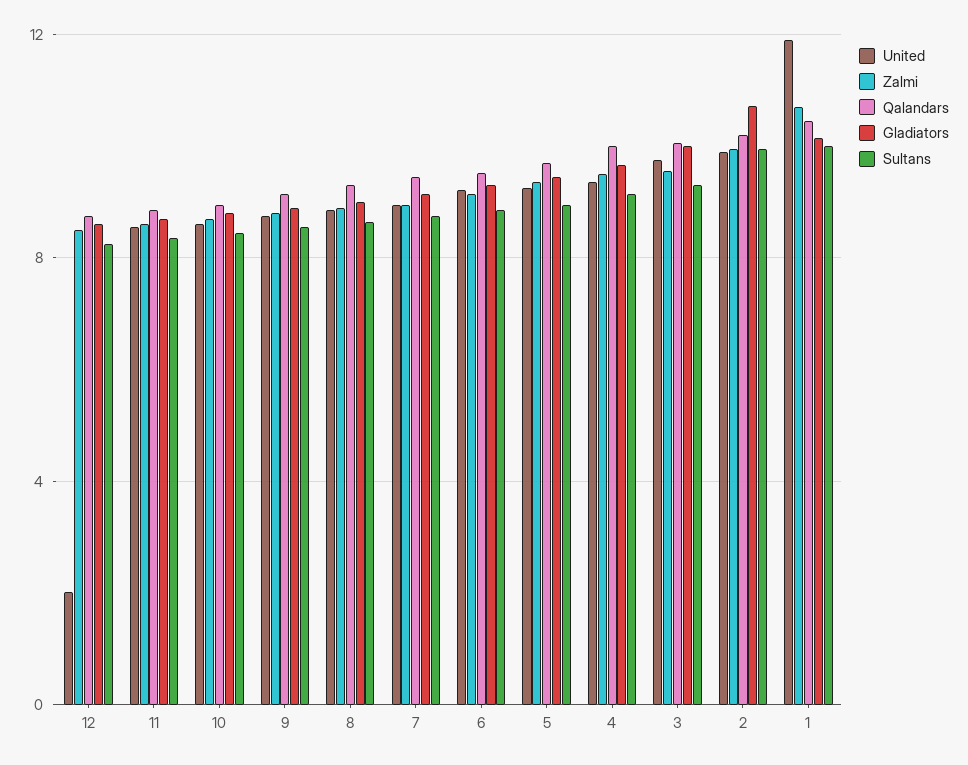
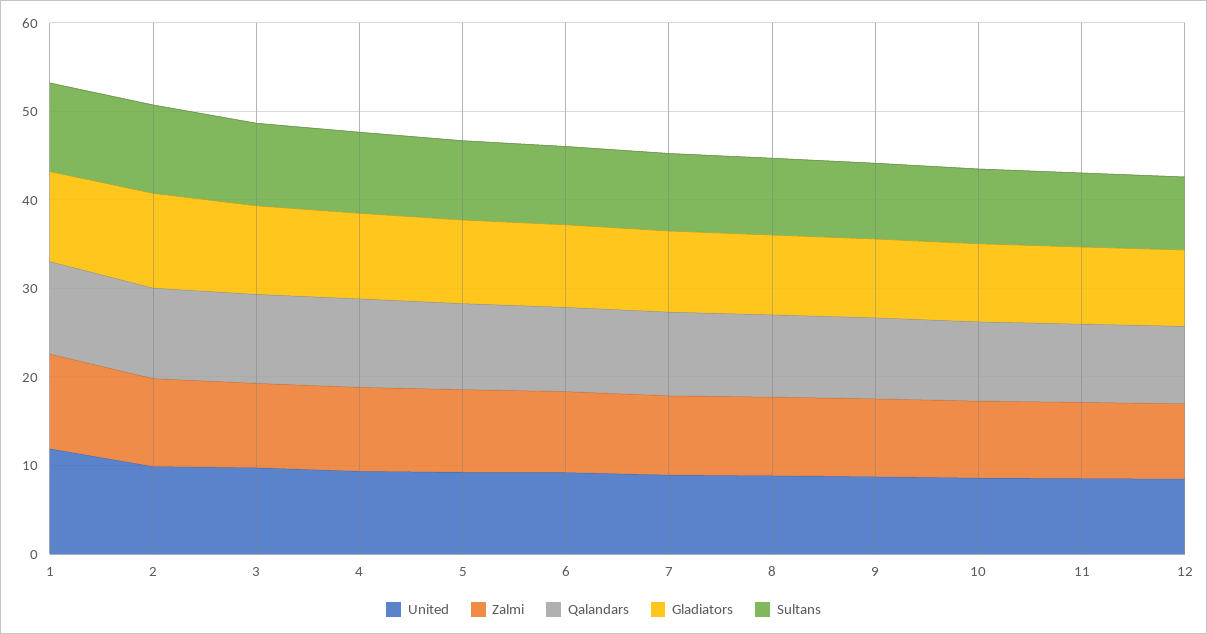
United, 12: 2 -> 8

